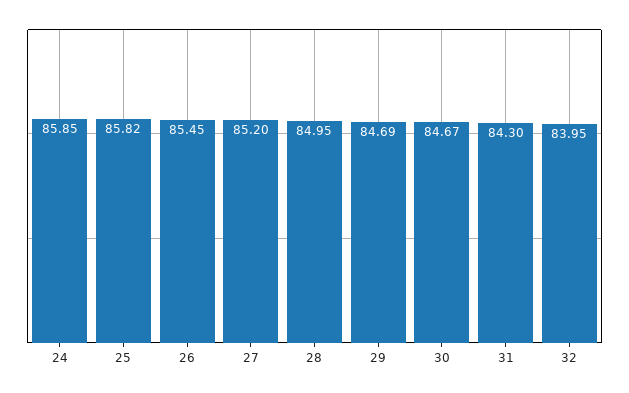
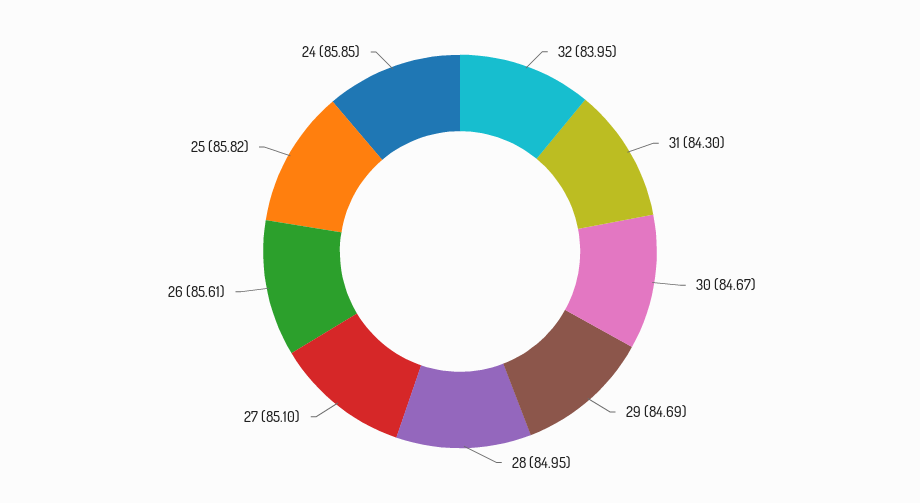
26: 85.45 -> 85.61
27: 85.2 -> 85.1

